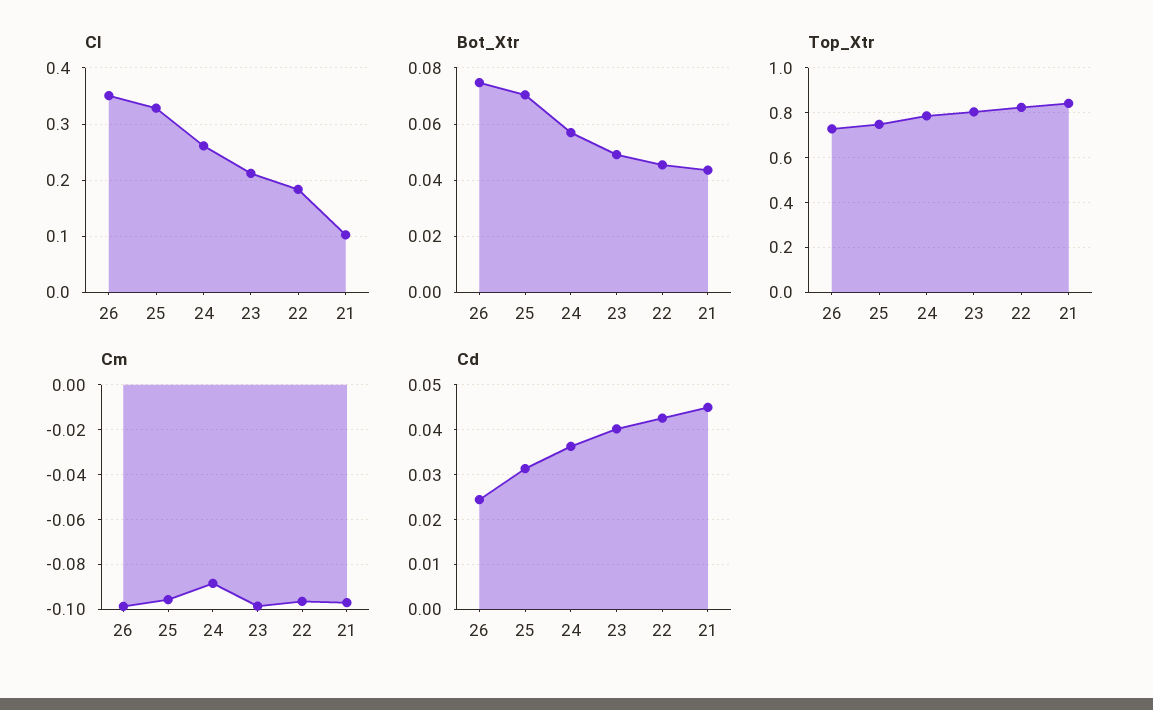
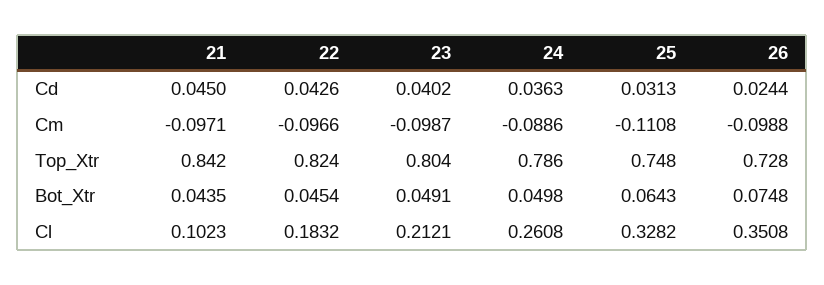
Bot_Xtr, 25: 0.07 -> 0.0643
Bot_Xtr, 24: 0.0575 -> 0.0498
Cm, 25: -0.095 -> -0.1108

